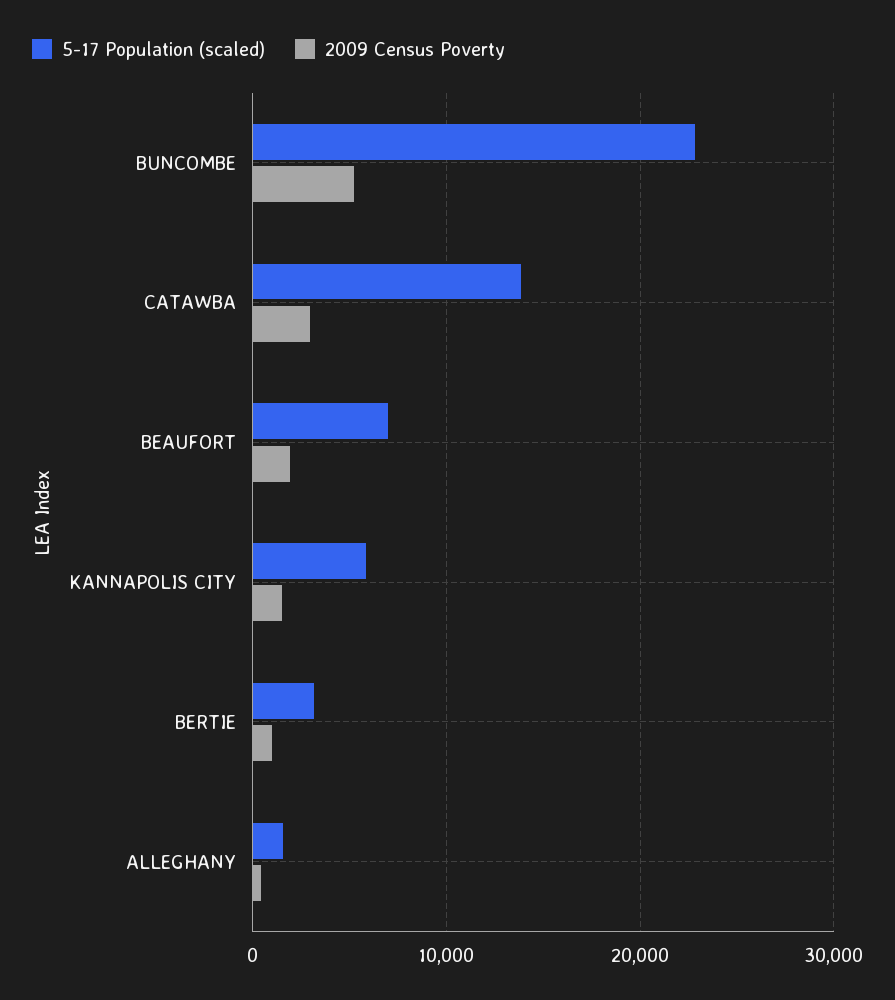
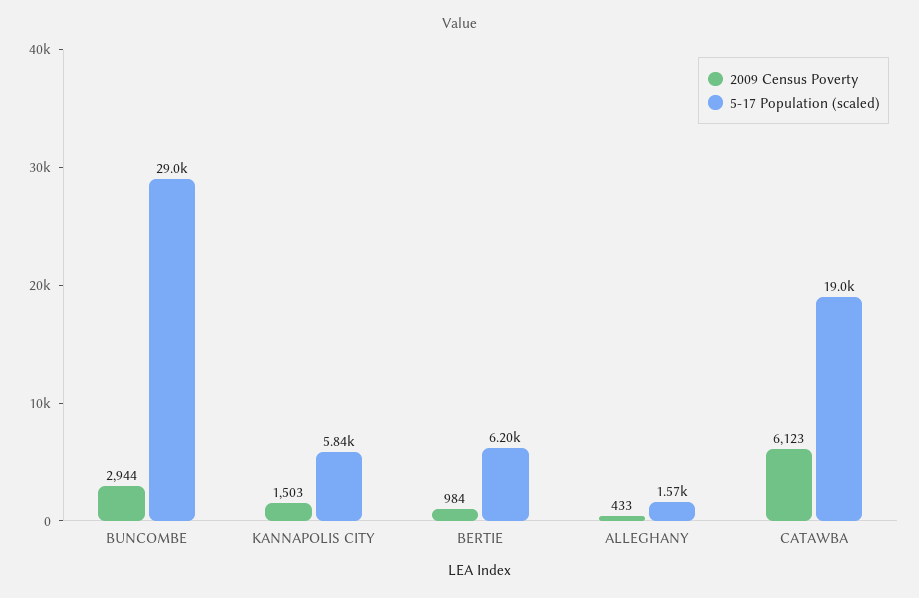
5-17 Population (scaled), BUNCOMBE: 23000 -> 29000
2009 Census Poverty, BUNCOMBE: 5000 -> 2944
5-17 Population (scaled), CATAWBA: 14000 -> 19000
2009 Census Poverty, CATAWBA: 3000 -> 6123
5-17 Population (scaled), BEAUFORT: 7000 -> none
2009 Census Poverty, BEAUFORT: 2000 -> none
5-17 Population (scaled), BERTIE: 3000 -> 6200

